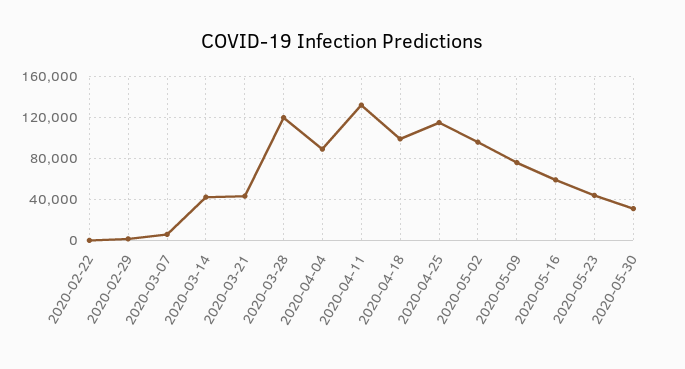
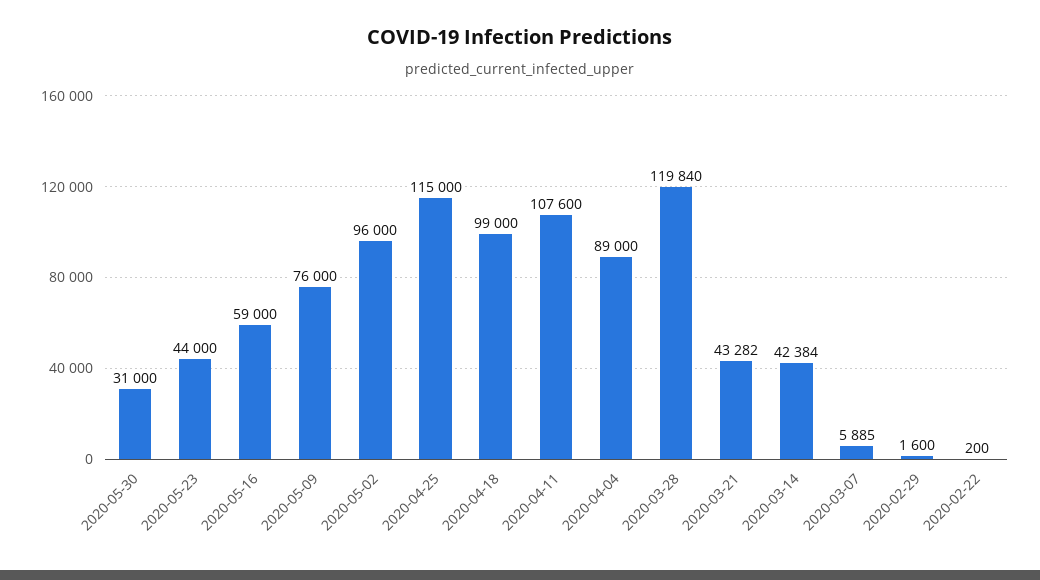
2020-04-11: 130000 -> 107600

